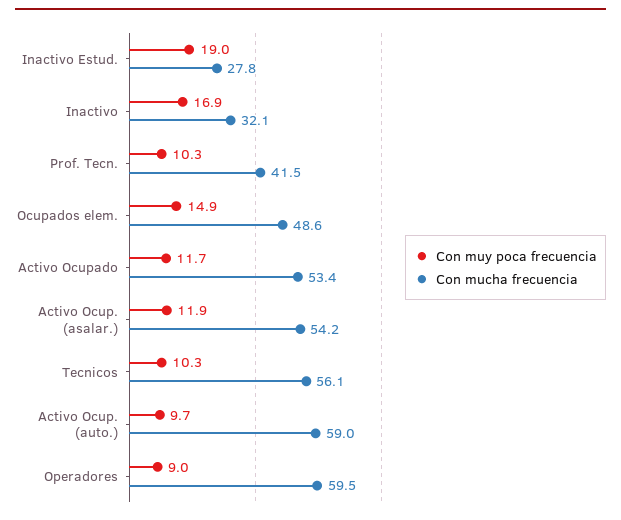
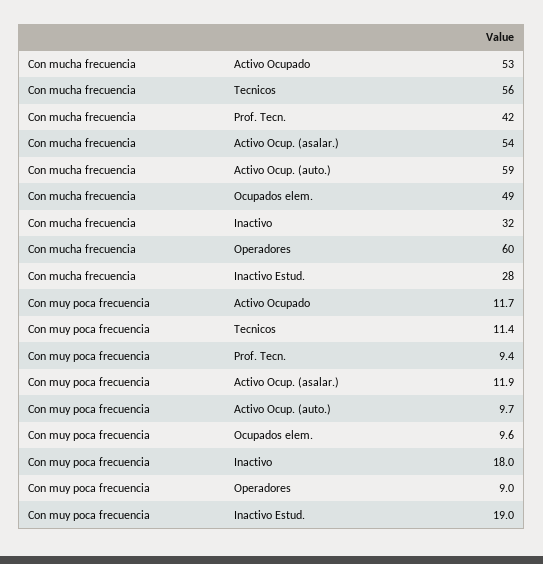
Con muy poca frecuencia, Inactivo: 16.9 -> 18
Con muy poca frecuencia, Prof. Tecn.: 10.3 -> 9.4
Con muy poca frecuencia, Ocupados elem.: 14.9 -> 9.6
Con muy poca frecuencia, Tecnicos: 10.3 -> 11.4

